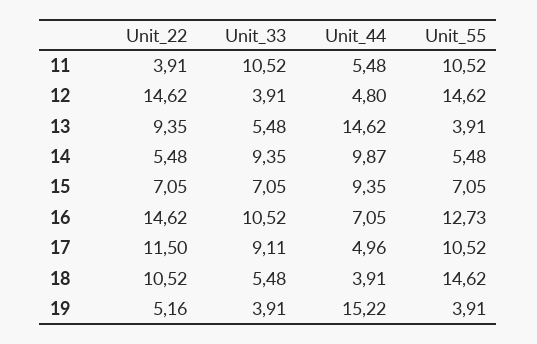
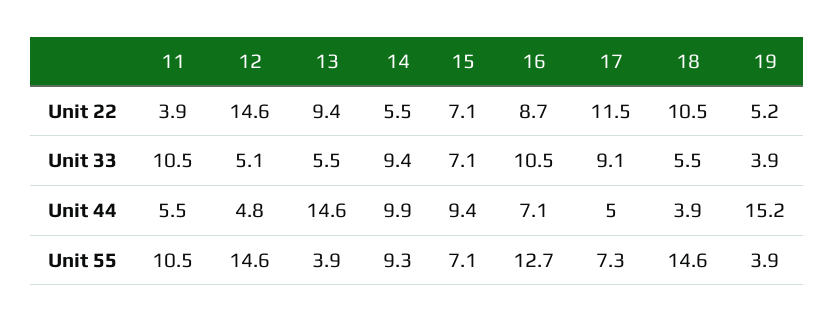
Unit_33, 12: 3.91 -> 5.1
Unit_55, 14: 5.48 -> 9.3
Unit_22, 16: 14.62 -> 8.7
Unit_55, 17: 10.52 -> 7.3

